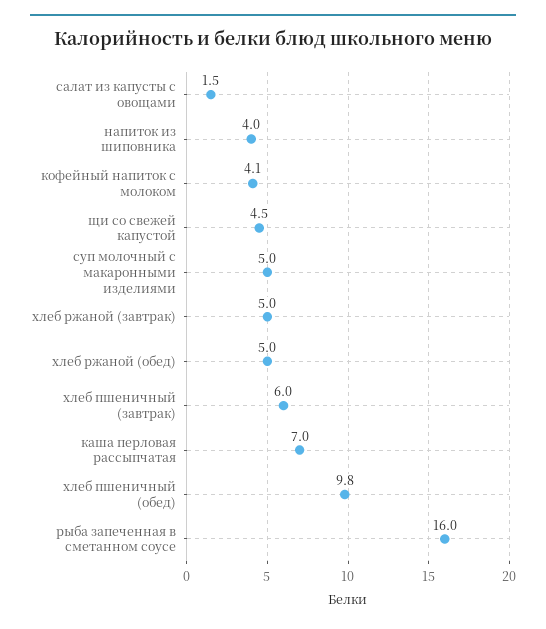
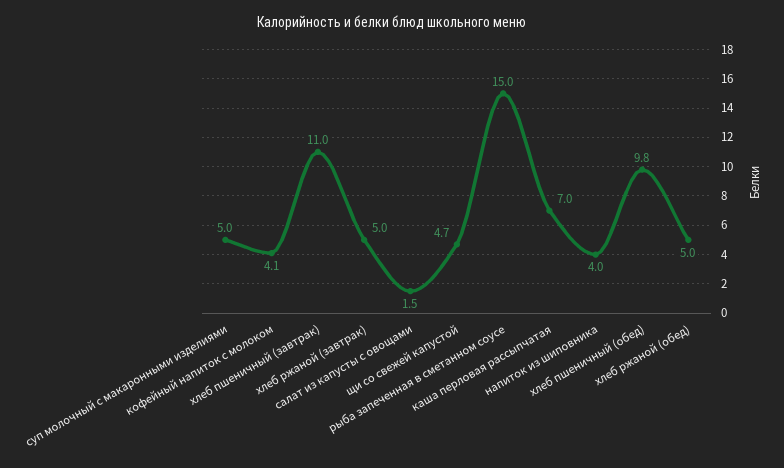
щи со свежей капустой: 4.5 -> 4.7
хлеб пшеничный (завтрак): 6 -> 11
рыба запеченная в сметанном соусе: 16 -> 15

